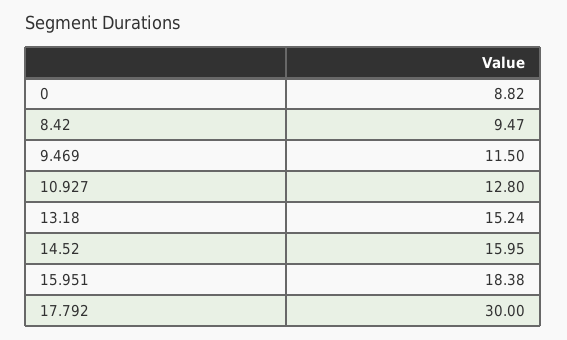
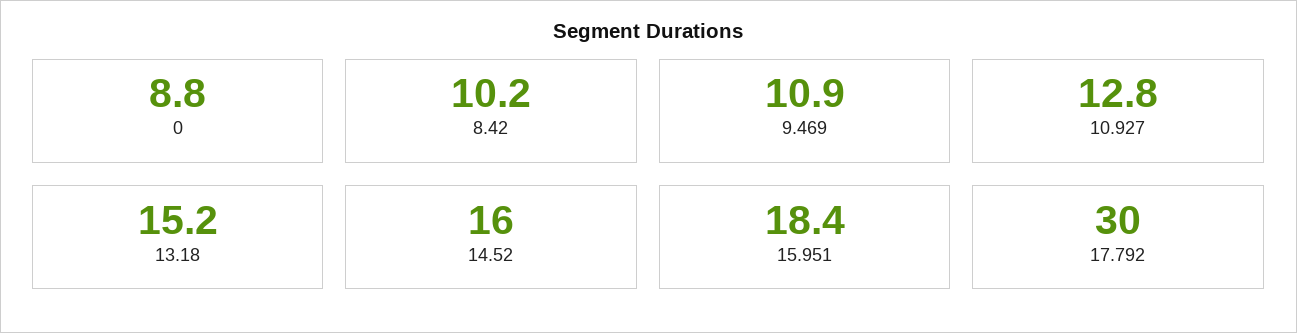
8.42: 9.47 -> 10.2
9.469: 11.5 -> 10.9

